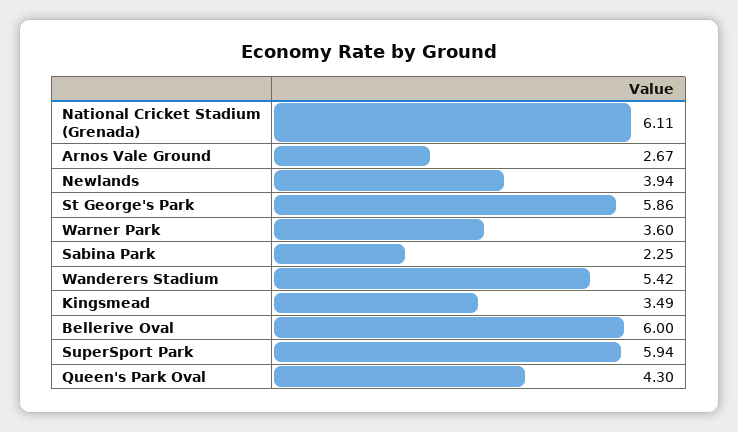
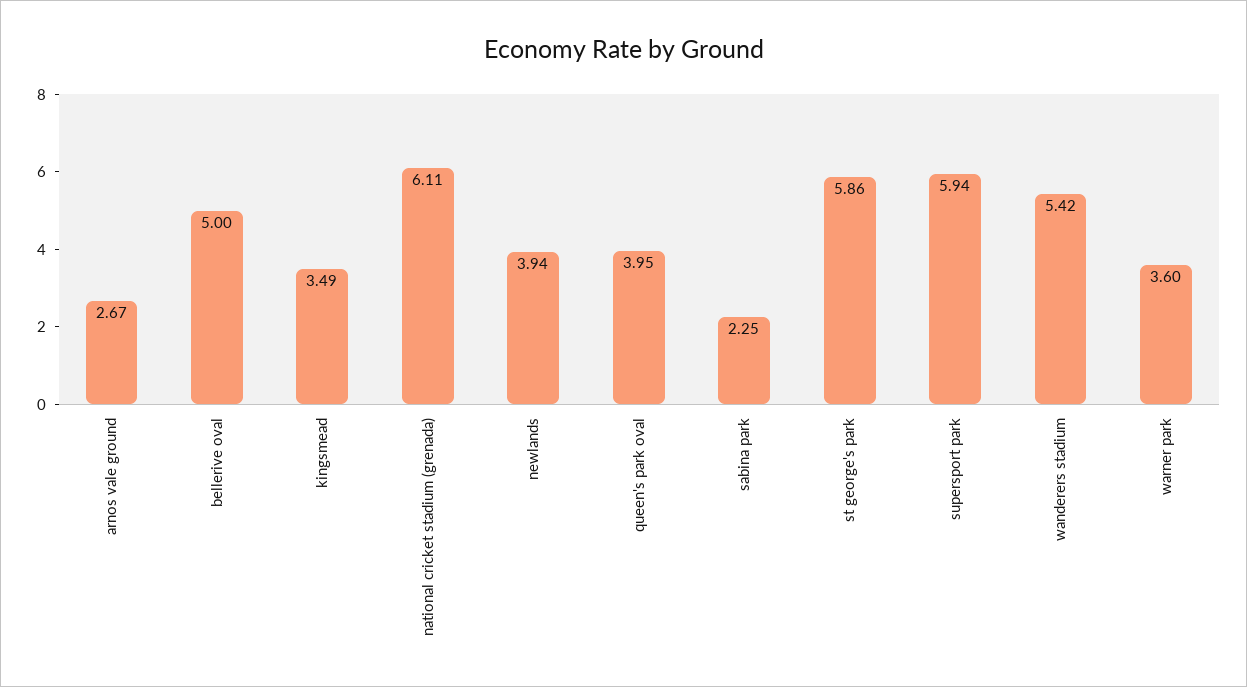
Bellerive Oval: 6 -> 5
Queen's Park Oval: 4.3 -> 3.95

